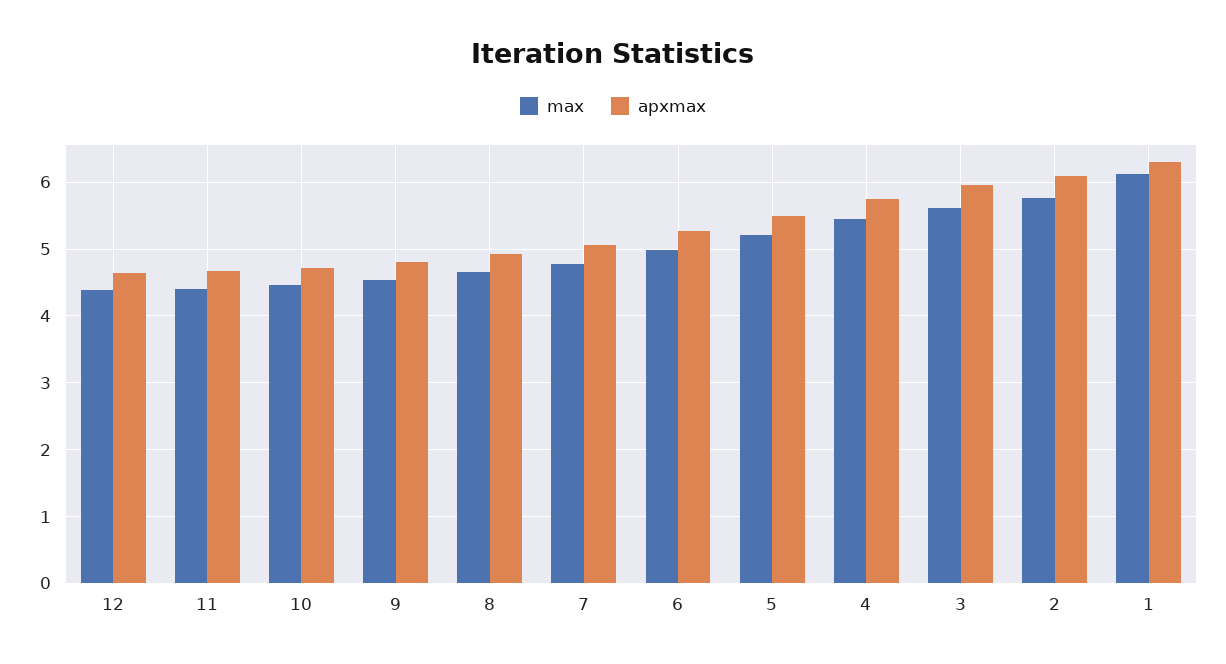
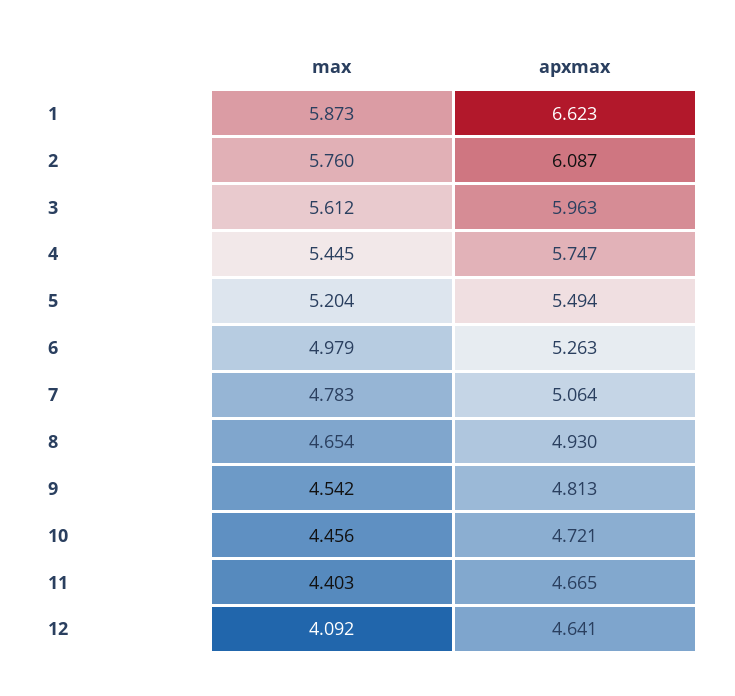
max, 12: 4.4 -> 4.092
max, 1: 6.1 -> 5.873
apxmax, 1: 6.3 -> 6.623

